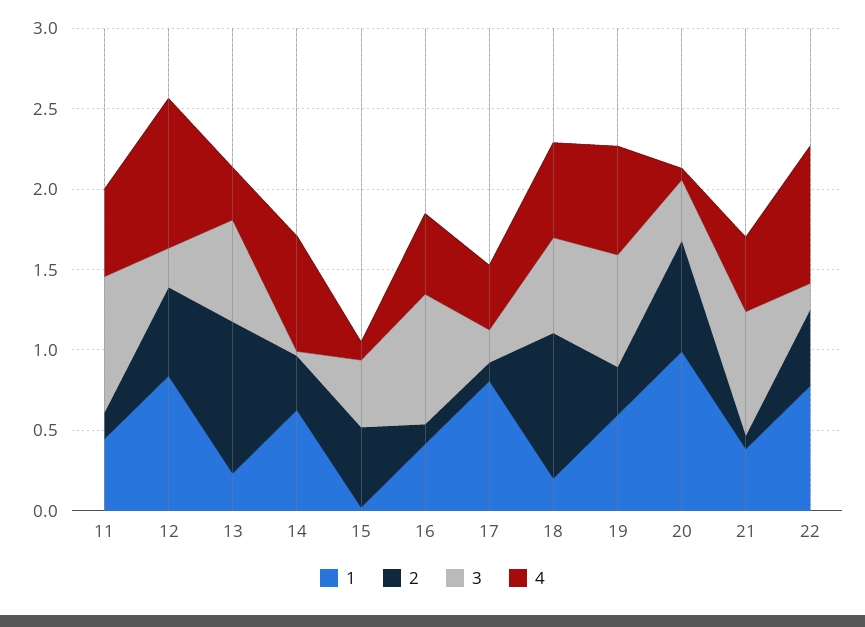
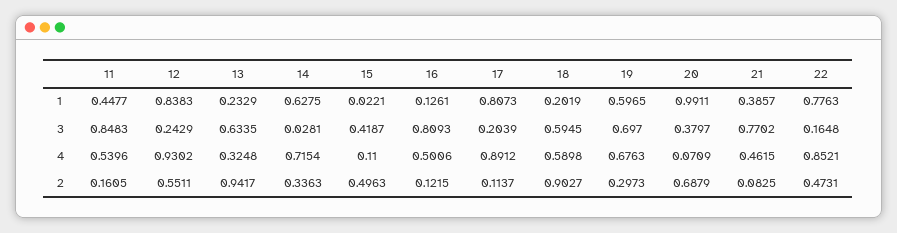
1, 16: 0.4 -> 0.1261
4, 17: 0.4 -> 0.8912

